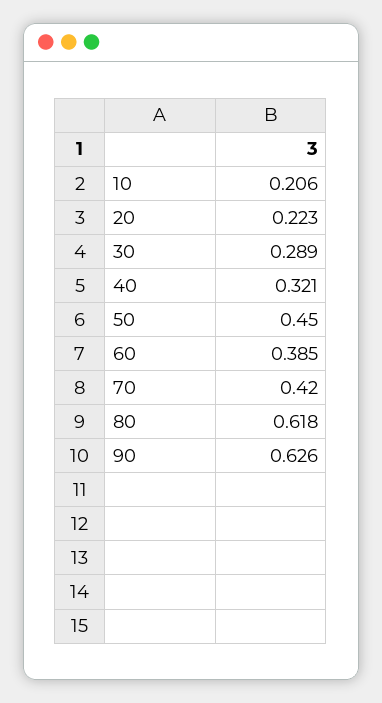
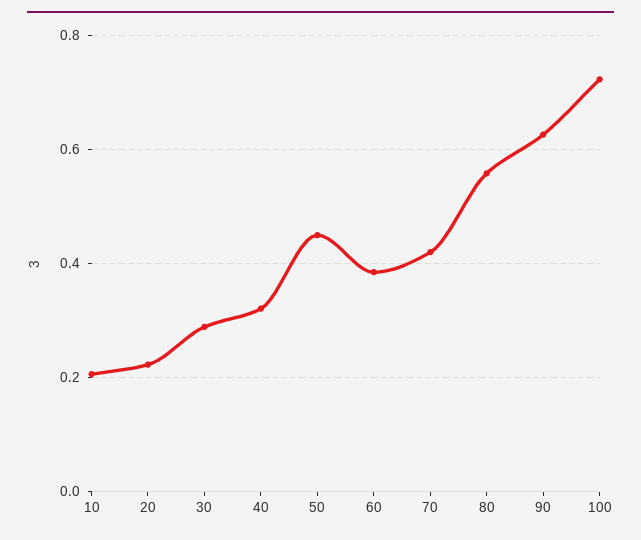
80: 0.618 -> 0.56
100: none -> 0.72

